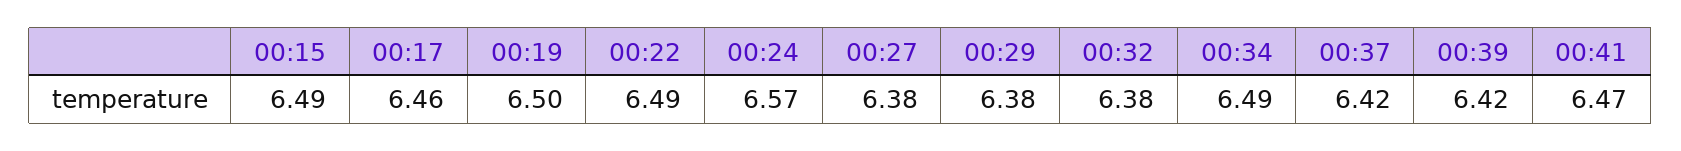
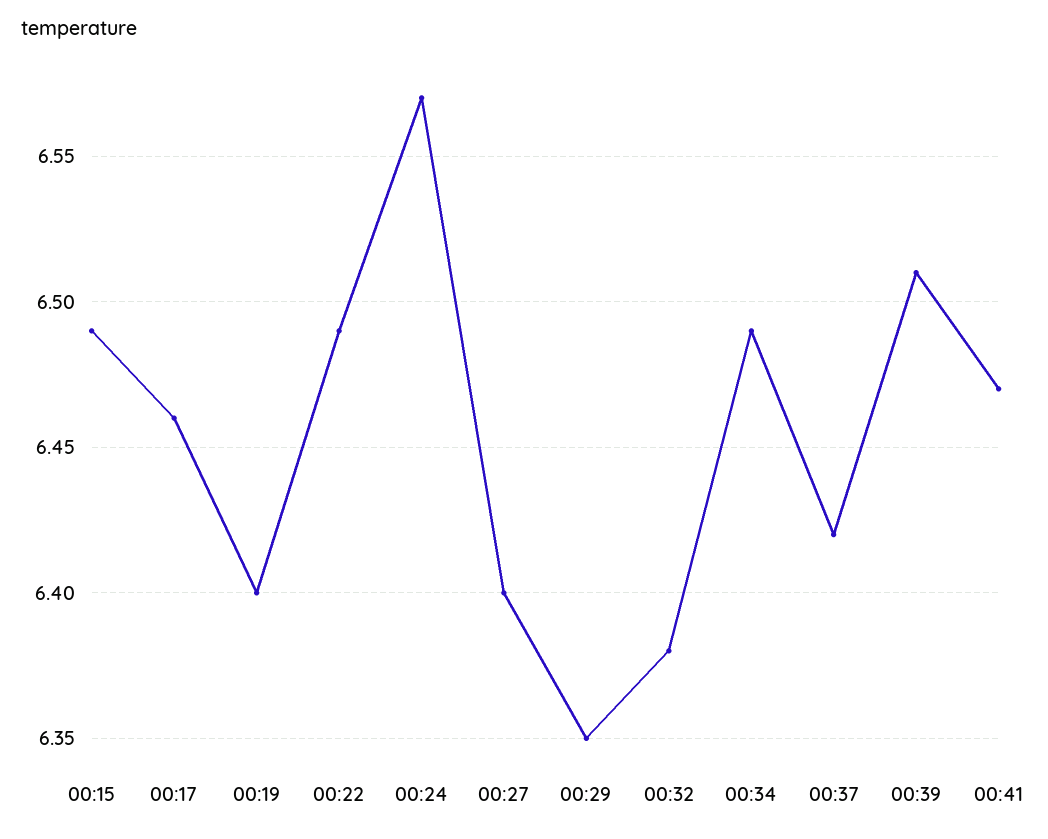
00:19: 6.5 -> 6.4
00:27: 6.38 -> 6.4
00:29: 6.38 -> 6.35
00:39: 6.42 -> 6.51

